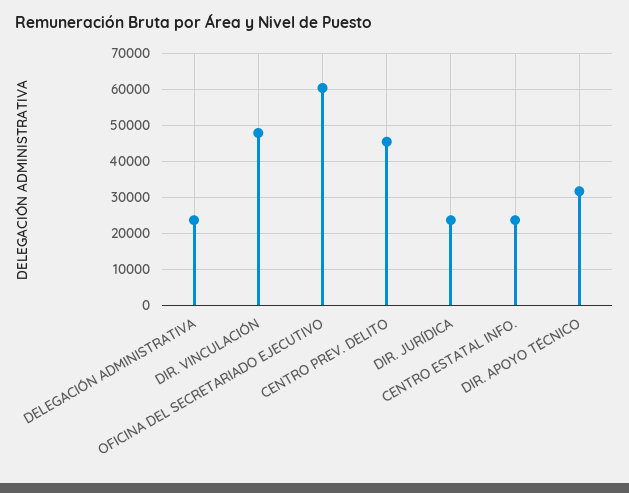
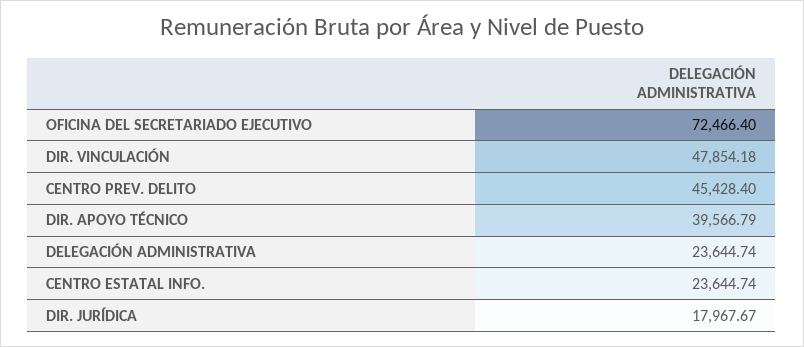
OFICINA DEL SECRETARIADO EJECUTIVO: 60000 -> 72466.4
DIR. JURÍDICA: 24000 -> 17967.67
DIR. APOYO TÉCNICO: 32000 -> 39566.79

